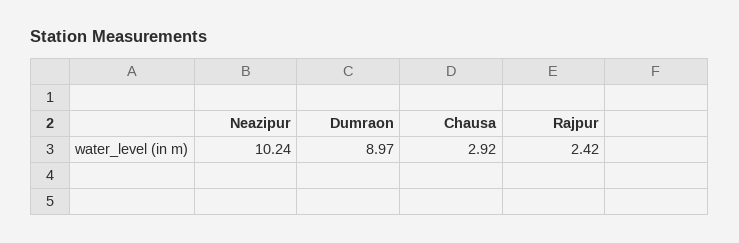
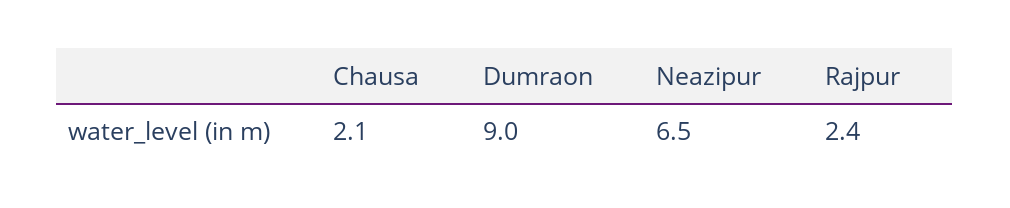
Neazipur: 10.24 -> 6.5
Chausa: 2.92 -> 2.1

